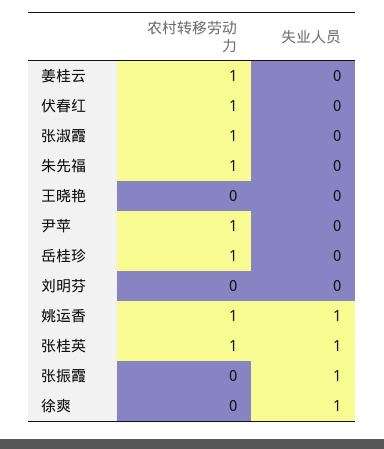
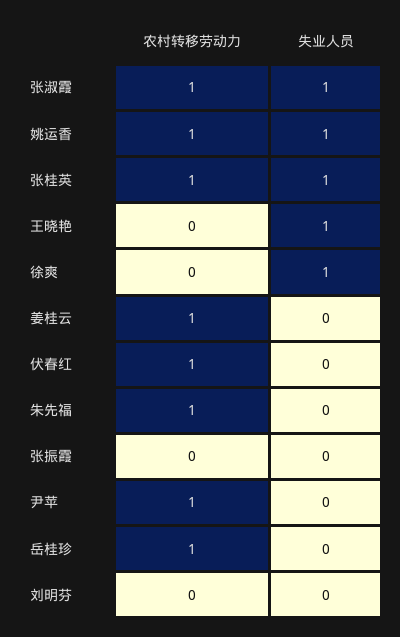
失业人员, 张淑霞: 0 -> 1
失业人员, 王晓艳: 0 -> 1
失业人员, 张振霞: 1 -> 0

